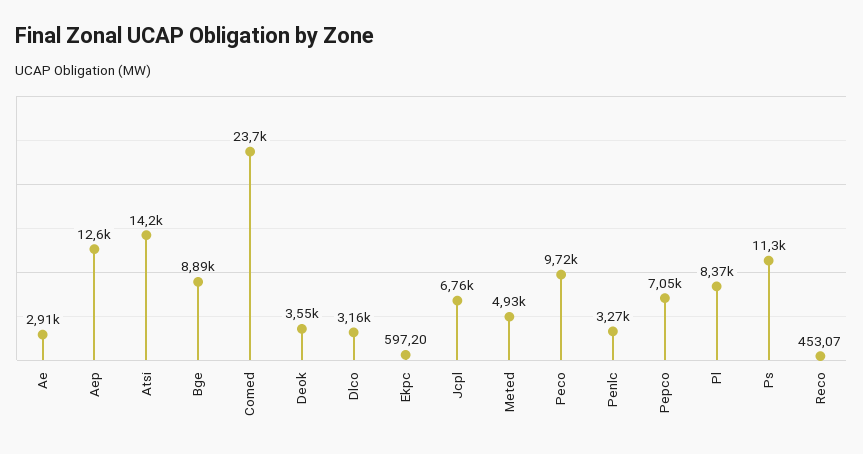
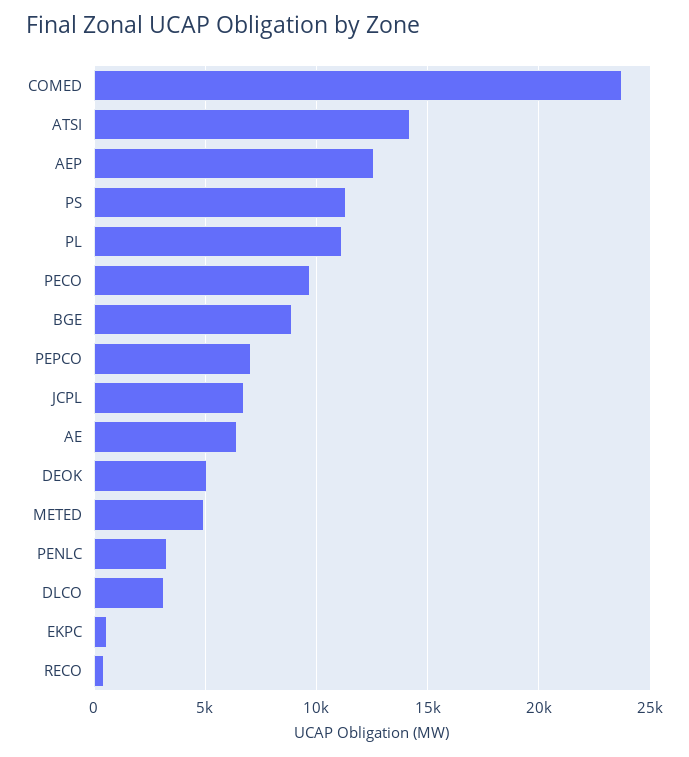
Ae: 2910 -> 6500
Deok: 3550 -> 5000
Pl: 8370 -> 11000

